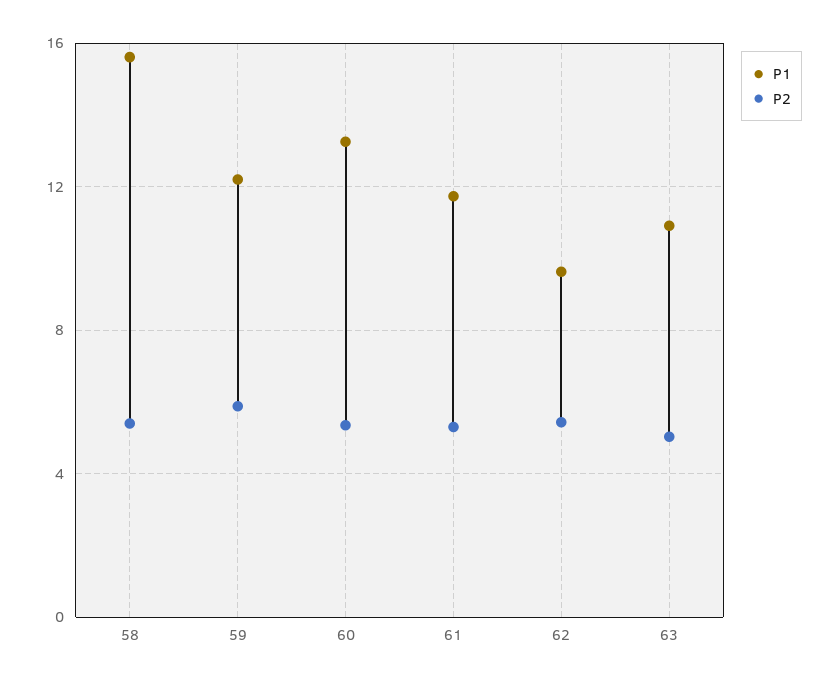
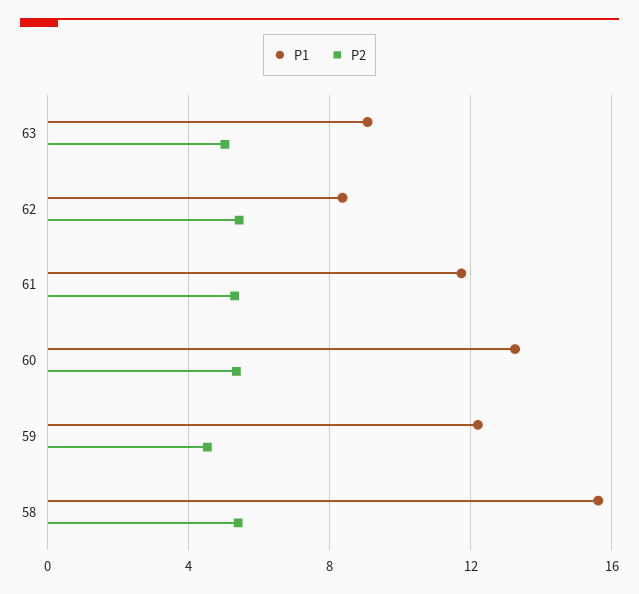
P2, 59: 6 -> 4.5
P1, 62: 9.5 -> 8.5
P1, 63: 11 -> 9

